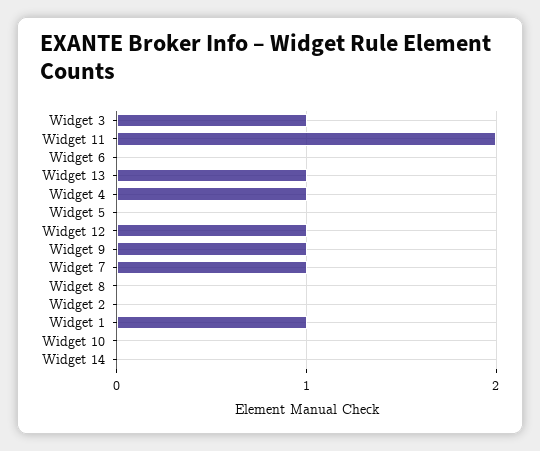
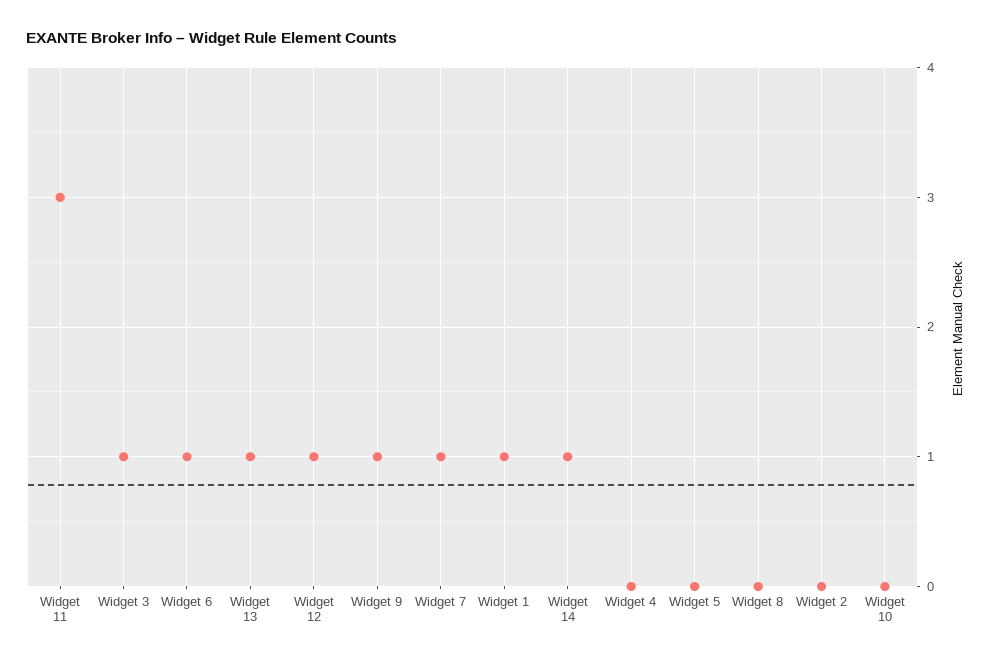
Widget 11: 2 -> 3
Widget 6: 0 -> 1
Widget 4: 1 -> 0
Widget 14: 0 -> 1

